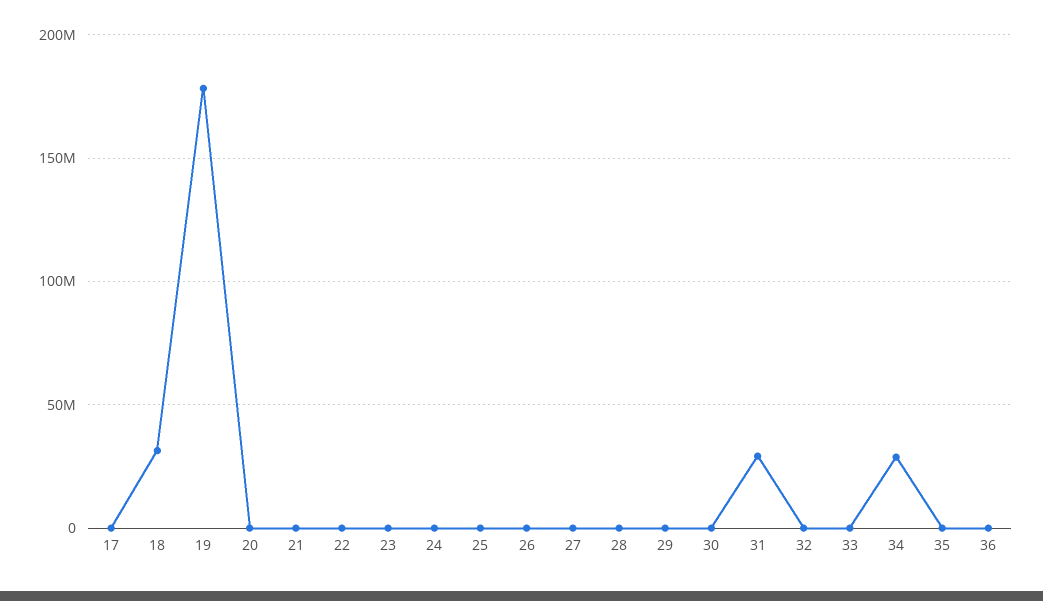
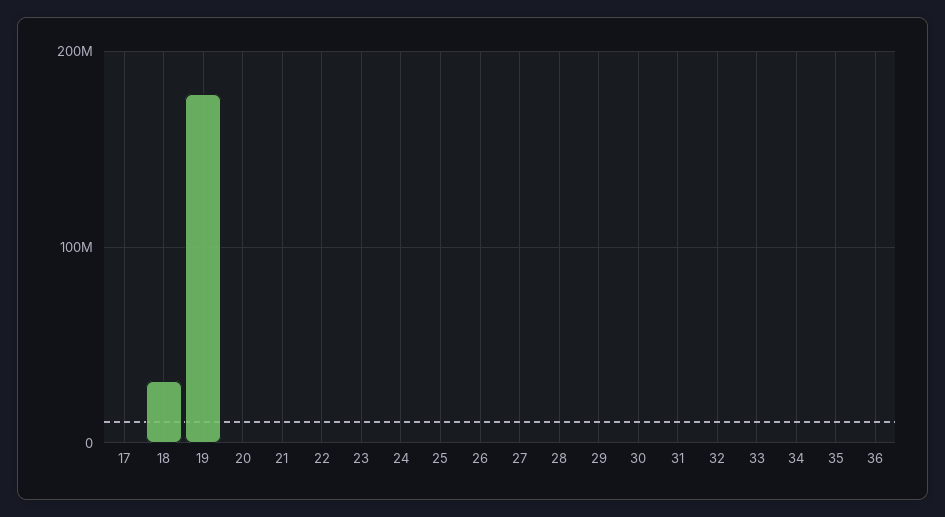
31: 30000000 -> 0
34: 30000000 -> 0

